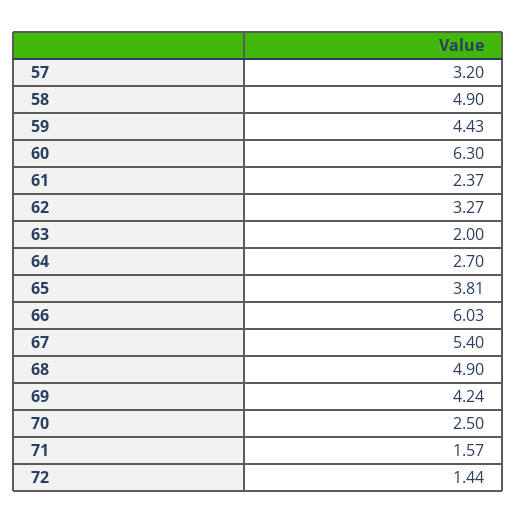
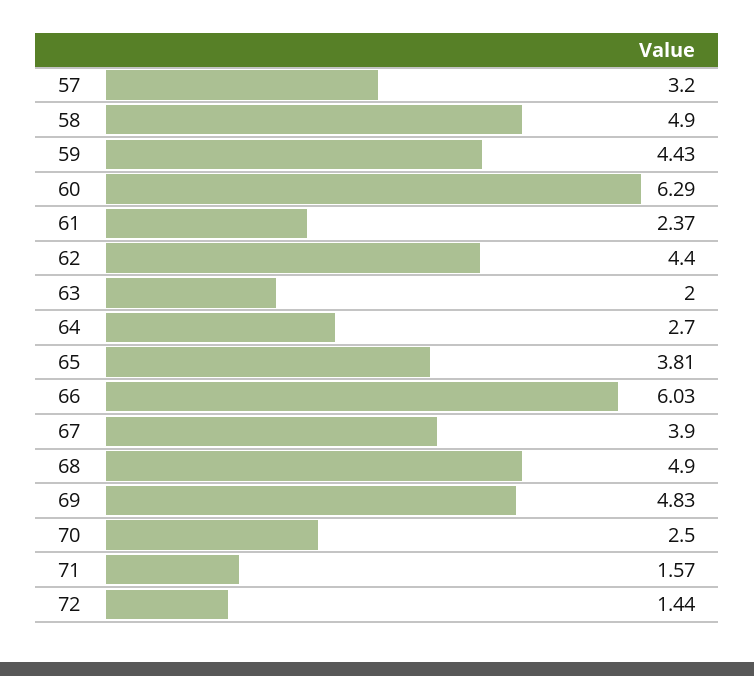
60: 6.3 -> 6.29
62: 3.27 -> 4.4
67: 5.4 -> 3.9
69: 4.24 -> 4.83

